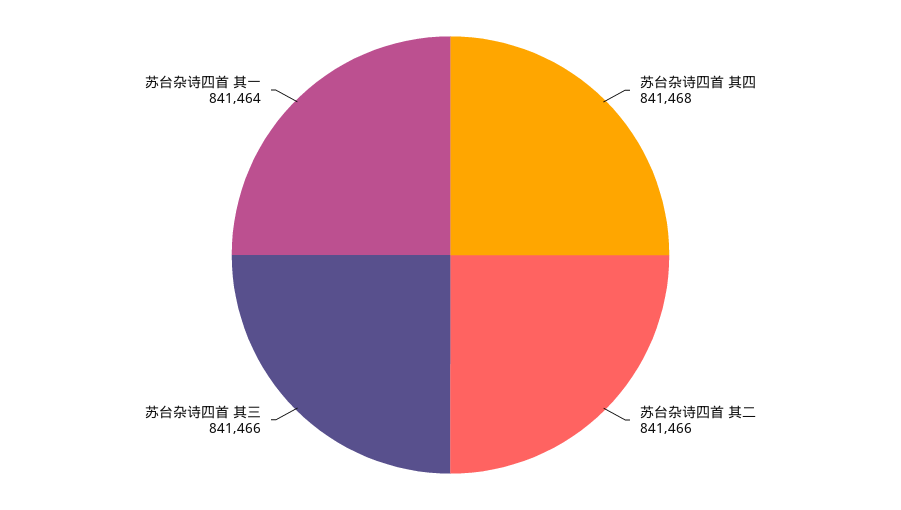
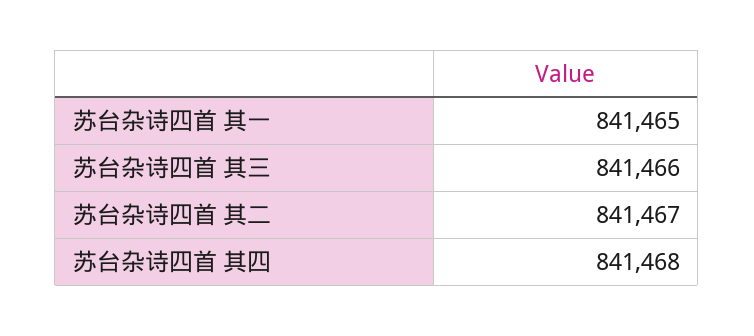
苏台杂诗四首 其二: 841466 -> 841467
苏台杂诗四首 其一: 841464 -> 841465

